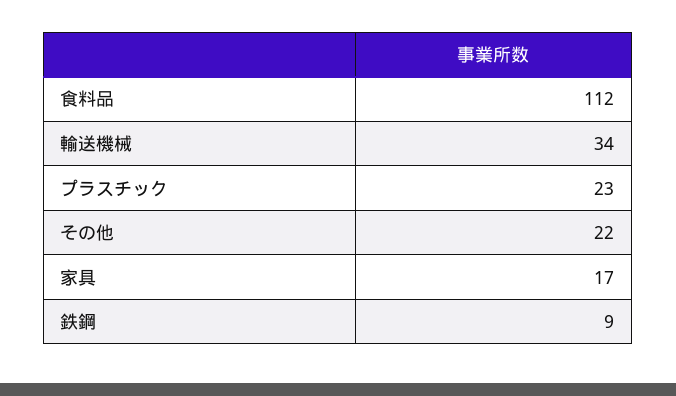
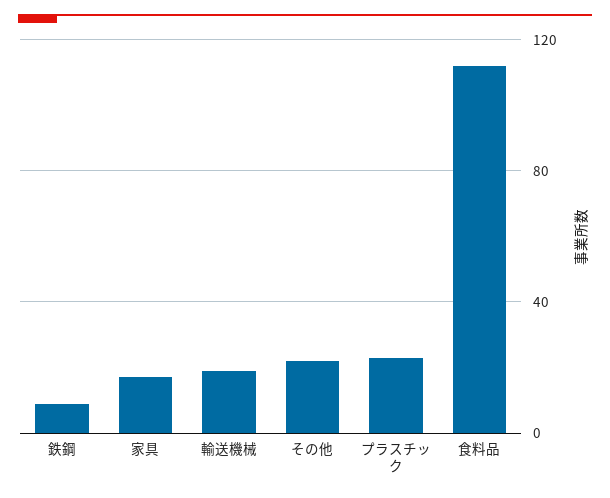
輸送機械: 34 -> 20

